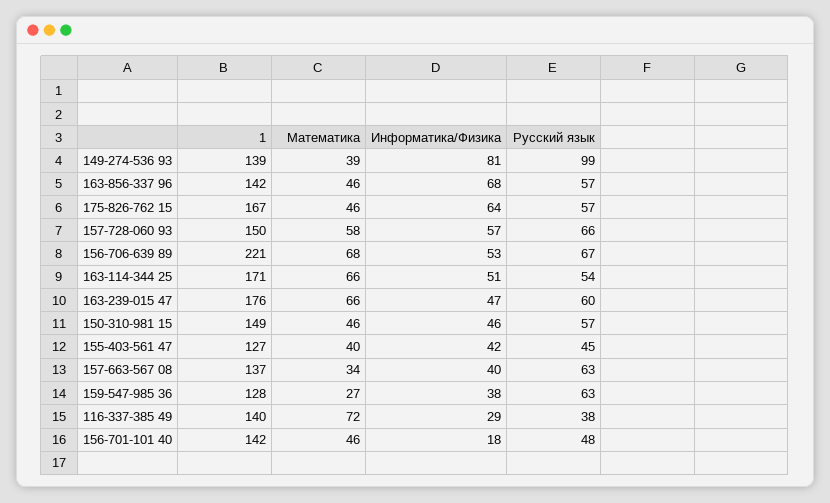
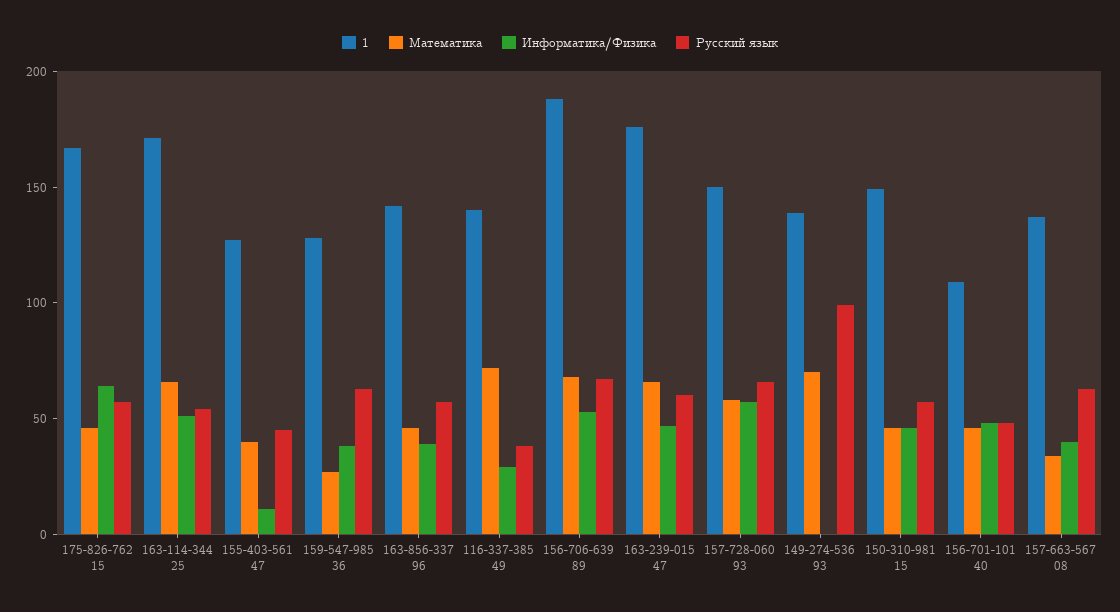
Математика, 149-274-536 93: 39 -> 70
Информатика/Физика, 149-274-536 93: 81 -> 0
Информатика/Физика, 163-856-337 96: 68 -> 40
1, 156-706-639 89: 221 -> 190
Информатика/Физика, 155-403-561 47: 42 -> 10
1, 156-701-101 40: 142 -> 110
Информатика/Физика, 156-701-101 40: 18 -> 50

